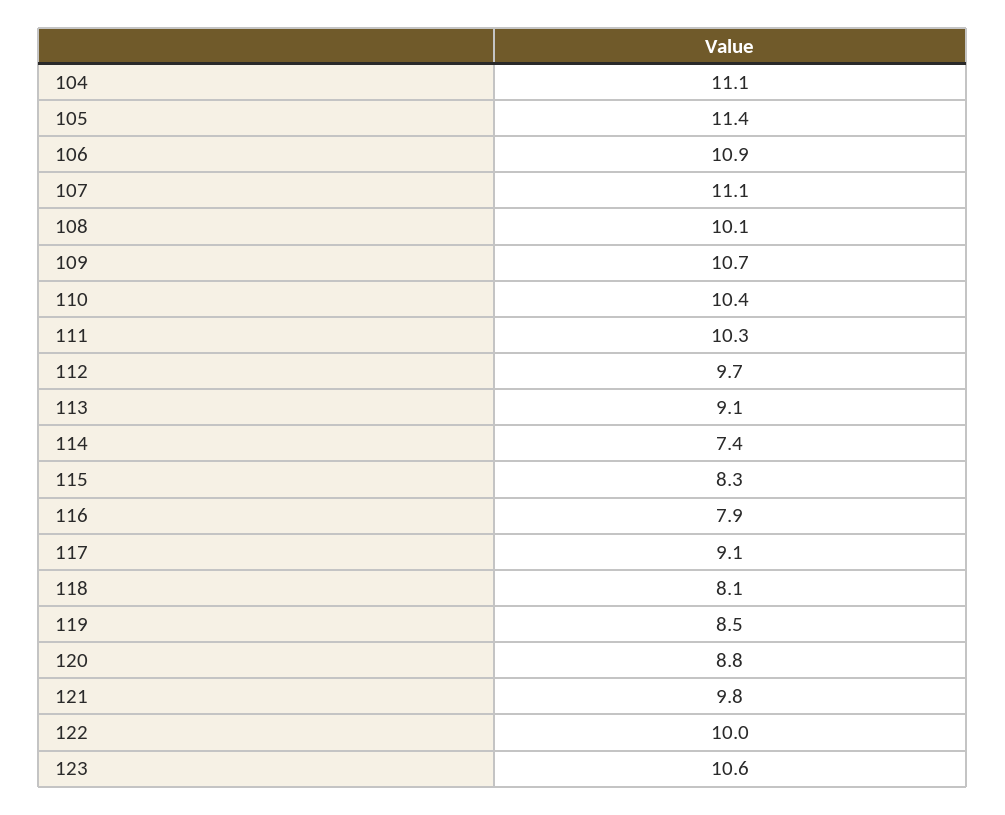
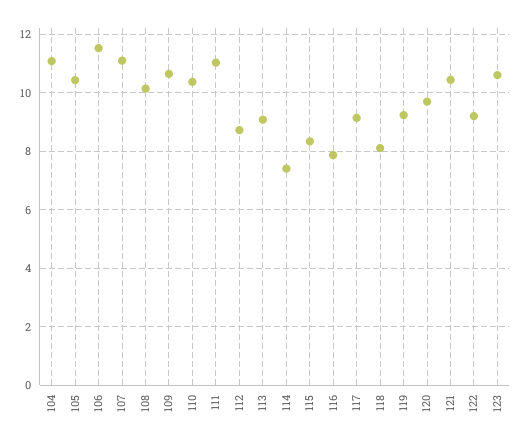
105: 11.4 -> 10.5
106: 10.9 -> 11.5
111: 10.3 -> 11
112: 9.7 -> 8.75
119: 8.5 -> 9.25
120: 8.8 -> 9.75
121: 9.8 -> 10.5
122: 10 -> 9.25

